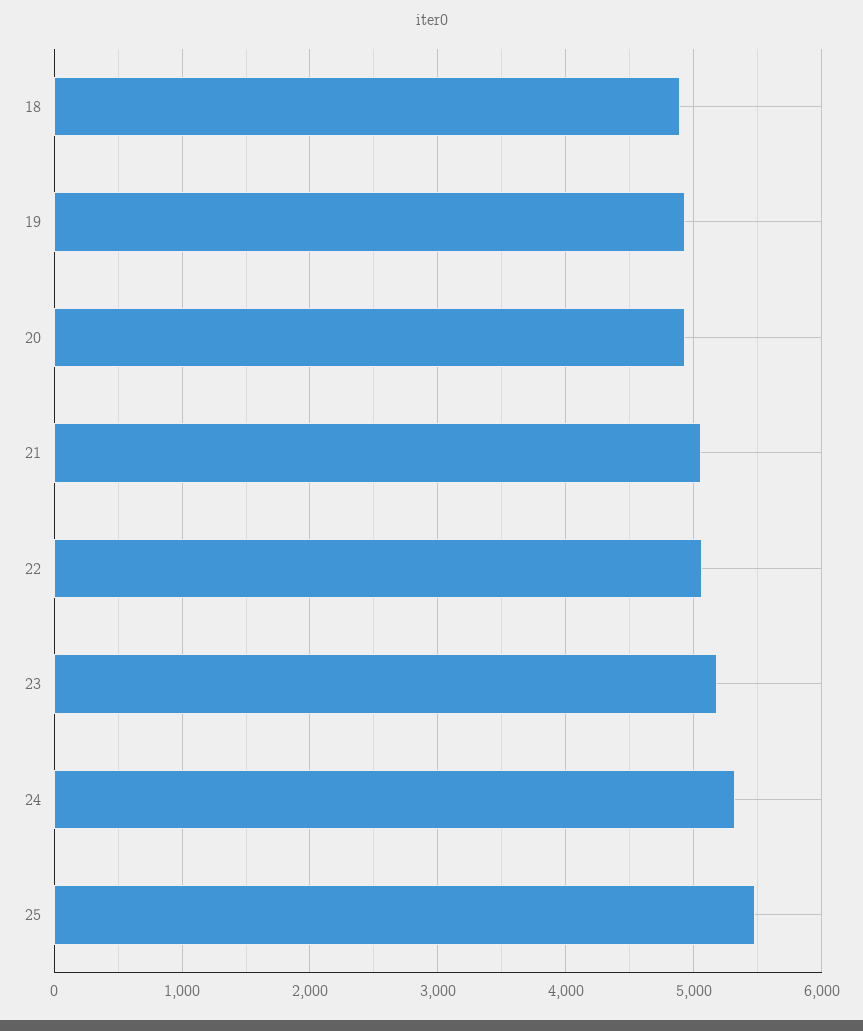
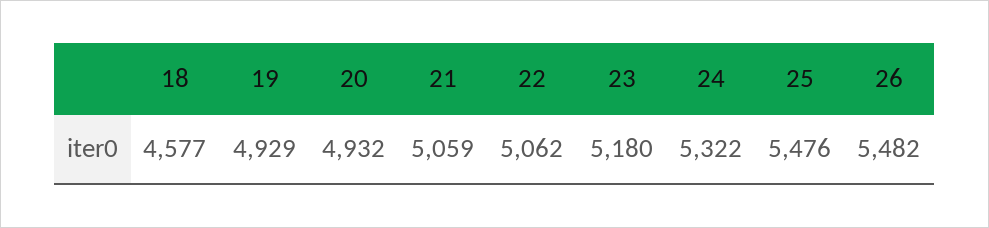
18: 4900 -> 4577
26: none -> 5482

